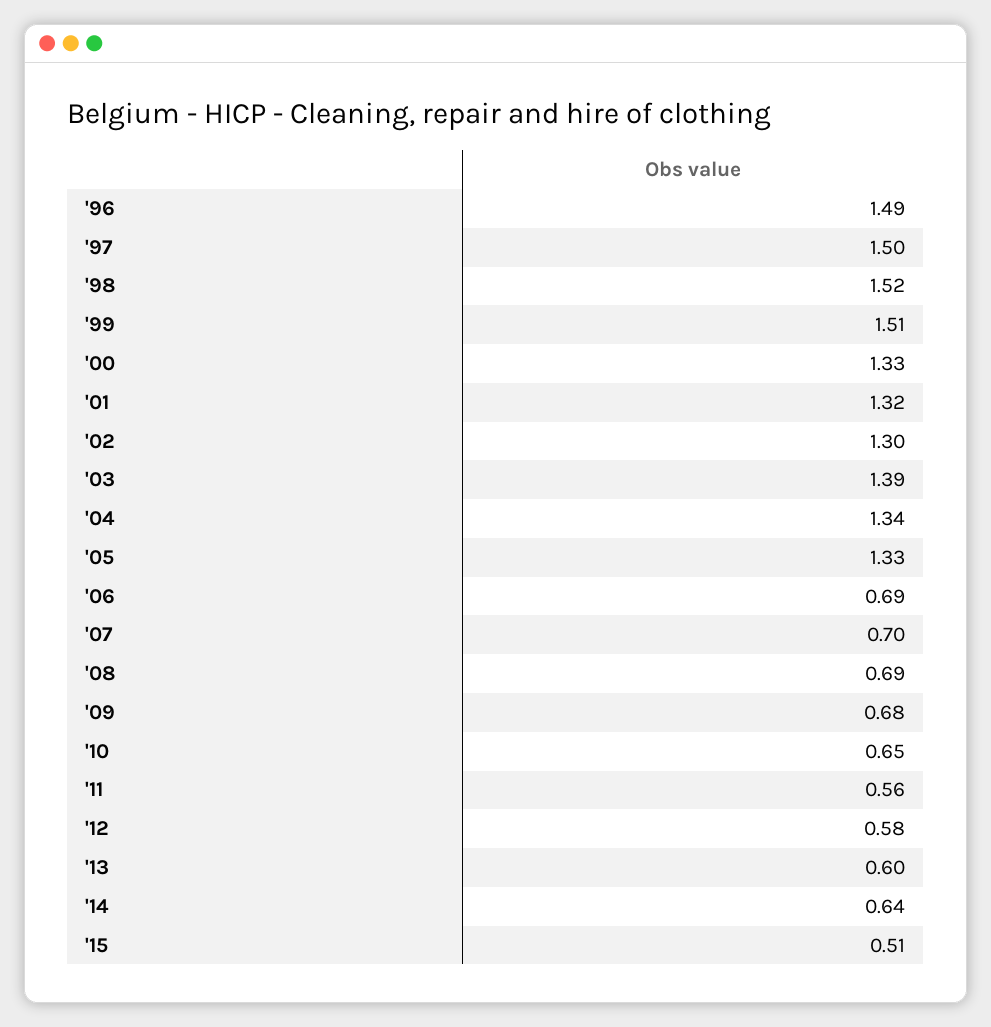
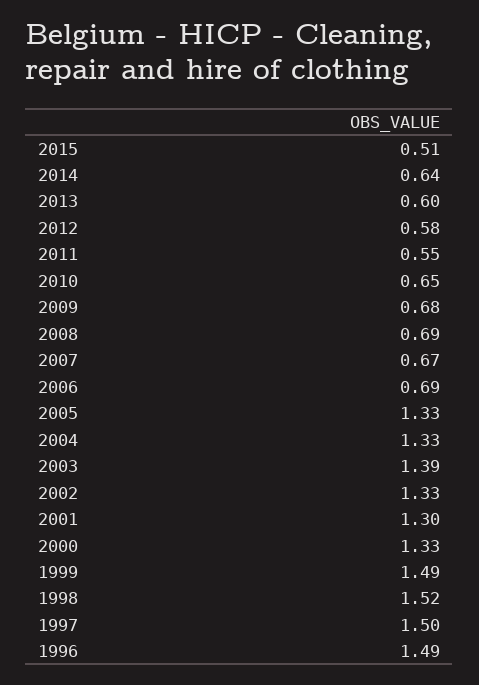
'99: 1.51 -> 1.49
'01: 1.32 -> 1.3
'02: 1.3 -> 1.33
'04: 1.34 -> 1.33
'07: 0.7 -> 0.67
'11: 0.56 -> 0.55

